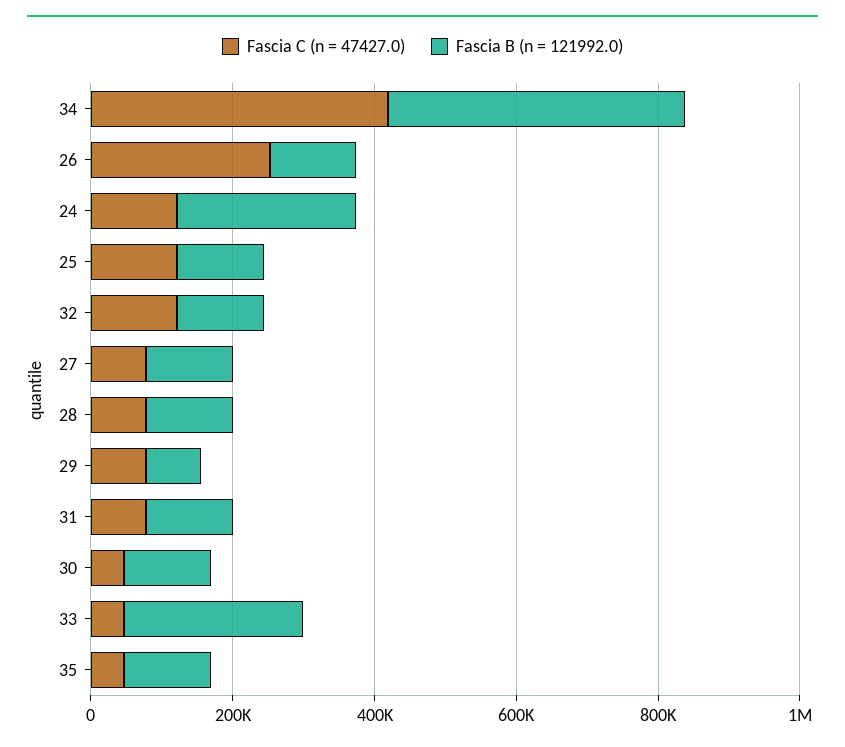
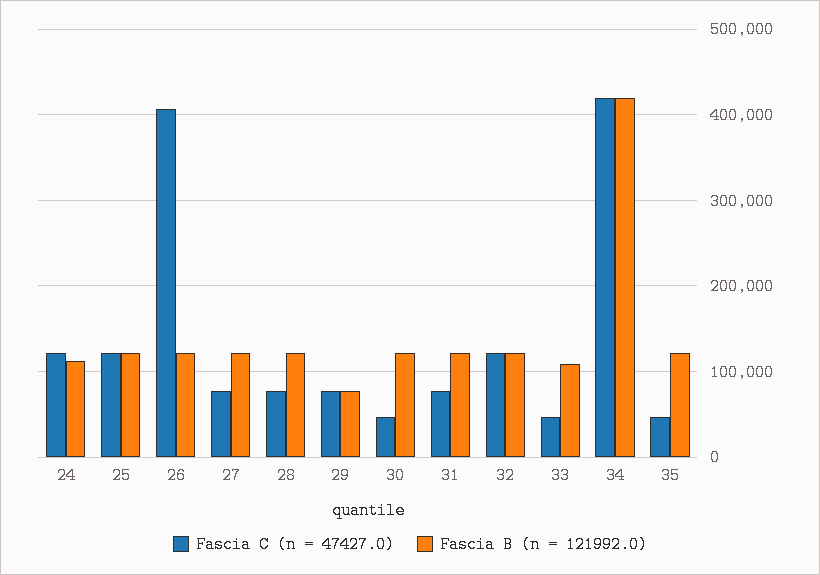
Fascia C (n = 47427.0), 26: 250000 -> 410000
Fascia B (n = 121992.0), 24: 250000 -> 110000
Fascia B (n = 121992.0), 33: 250000 -> 110000

